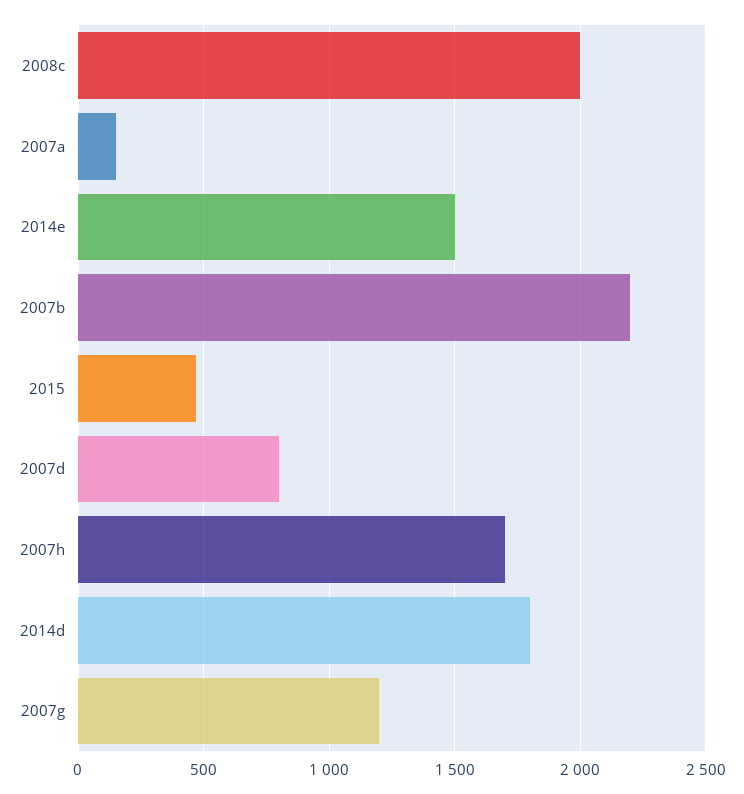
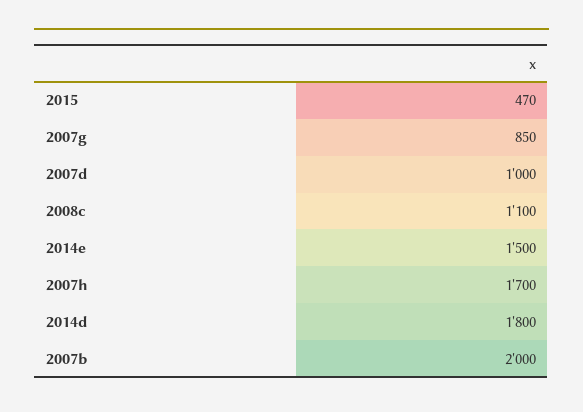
2008c: 2000 -> 1100
2007a: 150 -> none
2007b: 2200 -> 2000
2007d: 800 -> 1000
2007g: 1200 -> 850

